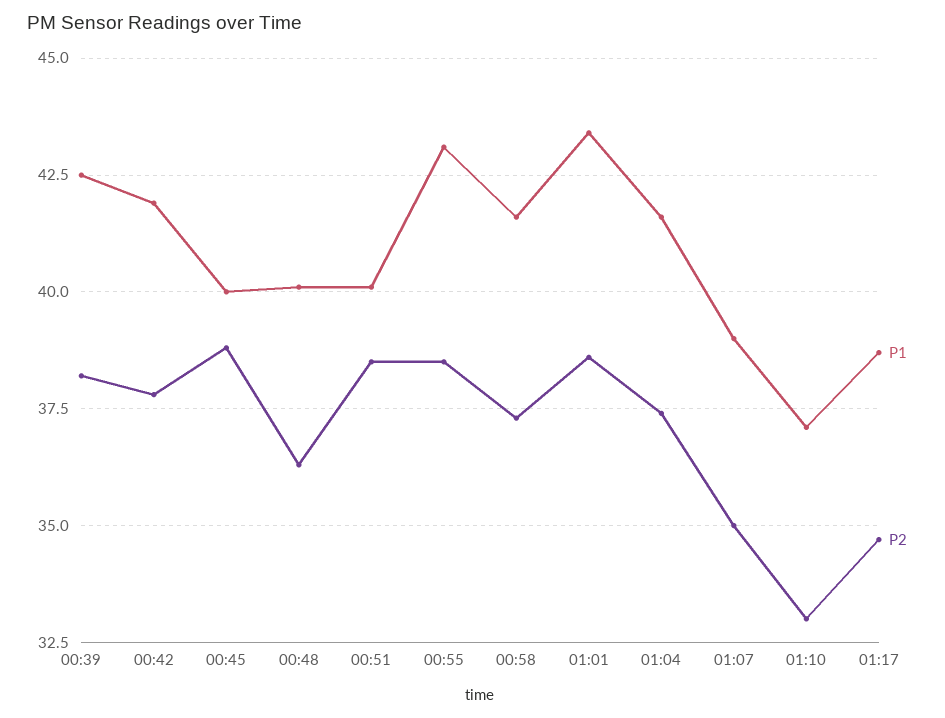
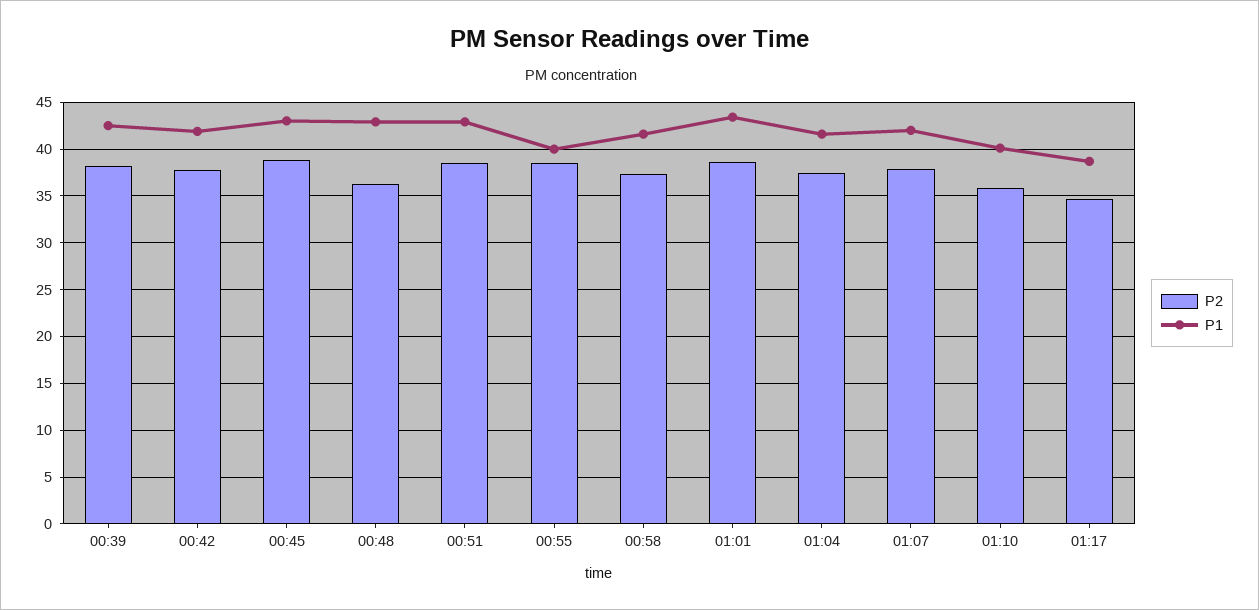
P1, 00:45: 40 -> 43
P1, 00:48: 40 -> 43
P1, 00:51: 40 -> 43
P1, 00:55: 43 -> 40
P1, 01:07: 39 -> 42
P2, 01:07: 35 -> 38
P1, 01:10: 37 -> 40
P2, 01:10: 33 -> 36

